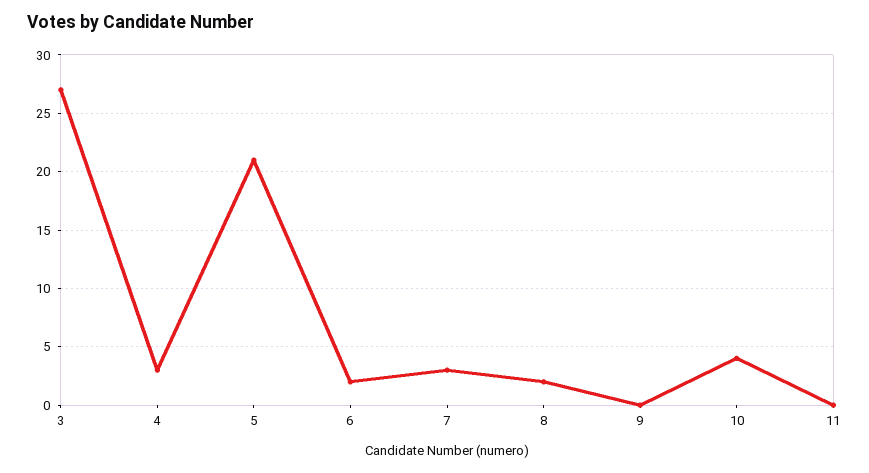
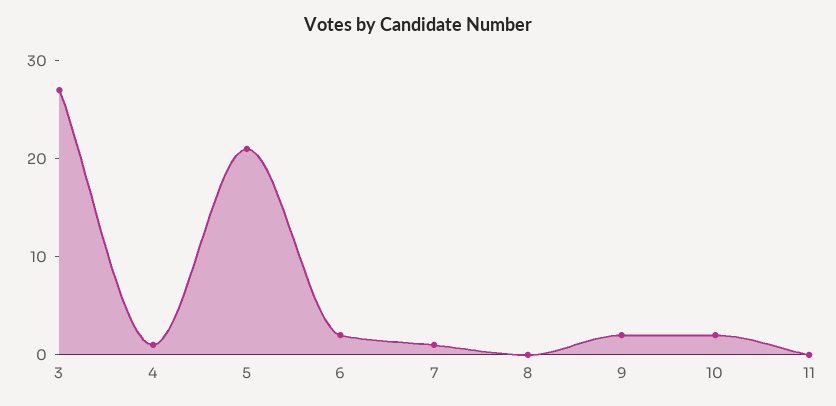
4: 3 -> 1
7: 3 -> 1
8: 2 -> 0
9: 0 -> 2
10: 4 -> 2

